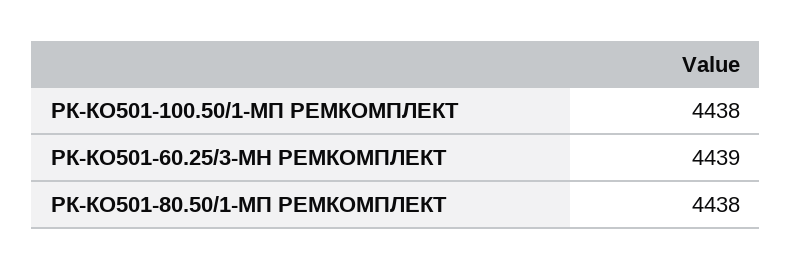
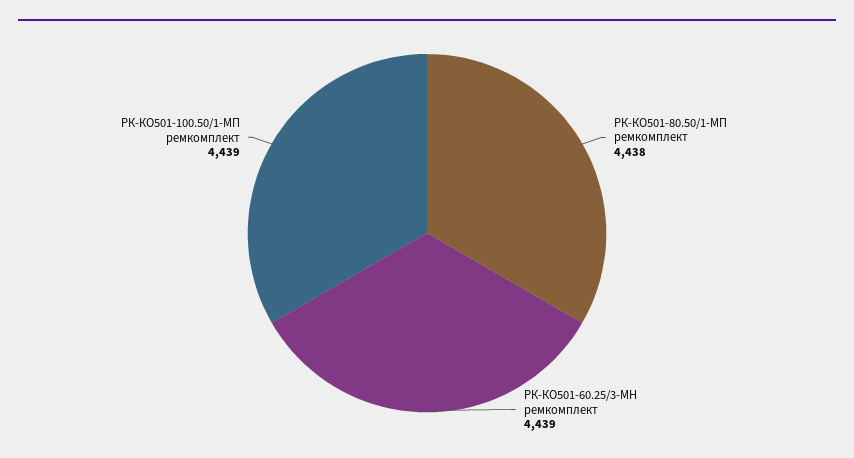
РК-КО501-100.50/1-МП РЕМКОМПЛЕКТ: 4438 -> 4439

